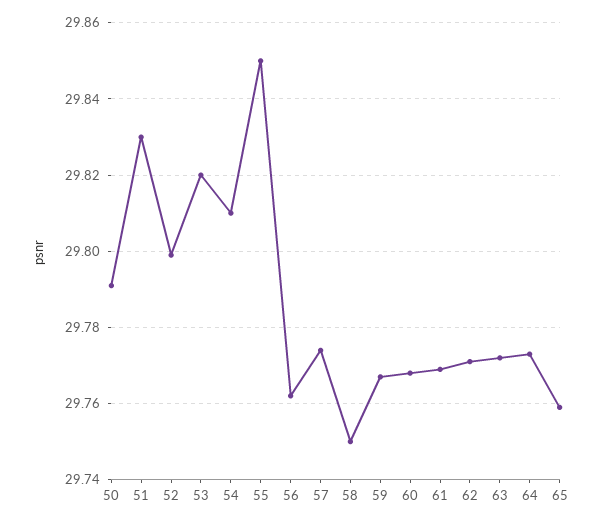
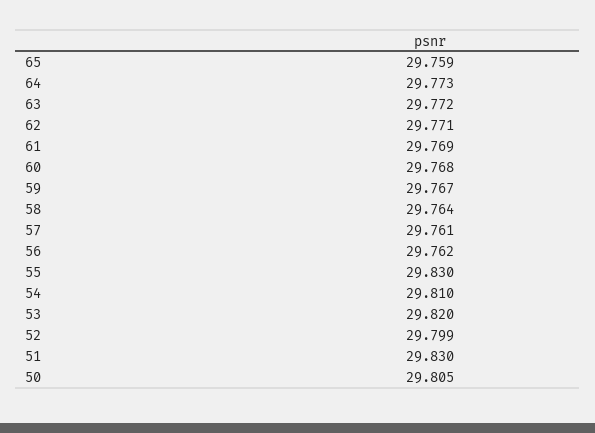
50: 29.79 -> 29.805
55: 29.85 -> 29.83
57: 29.775 -> 29.761
58: 29.75 -> 29.764

